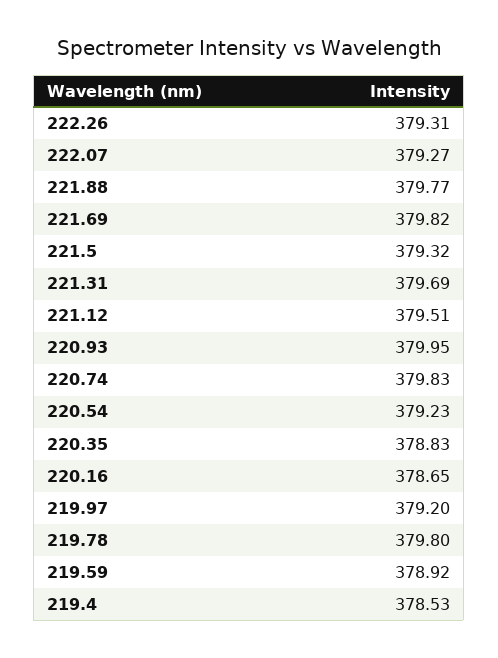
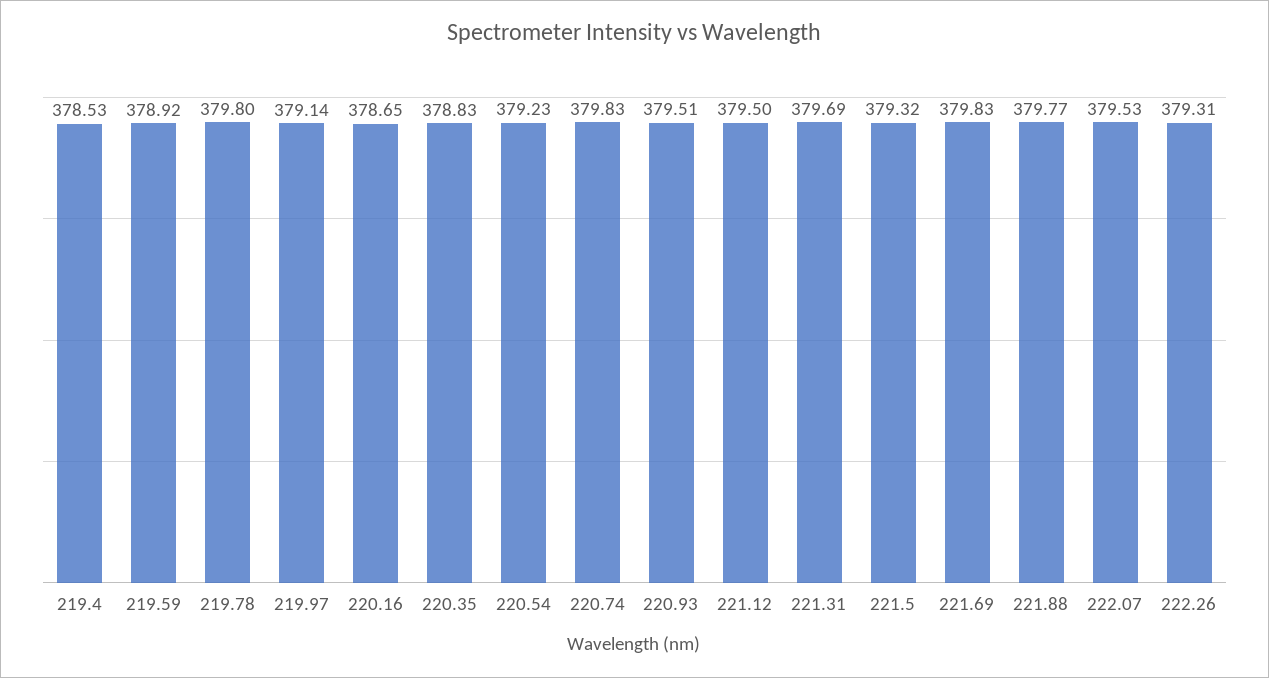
222.07: 379.27 -> 379.53
221.69: 379.82 -> 379.83
221.12: 379.51 -> 379.5
220.93: 379.95 -> 379.51
219.97: 379.2 -> 379.14

